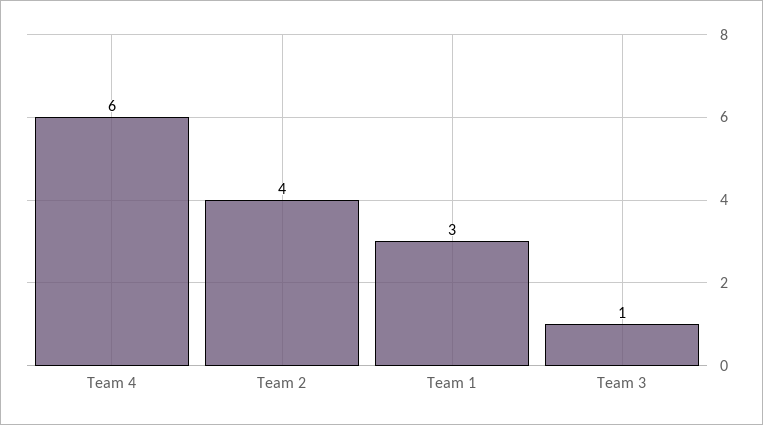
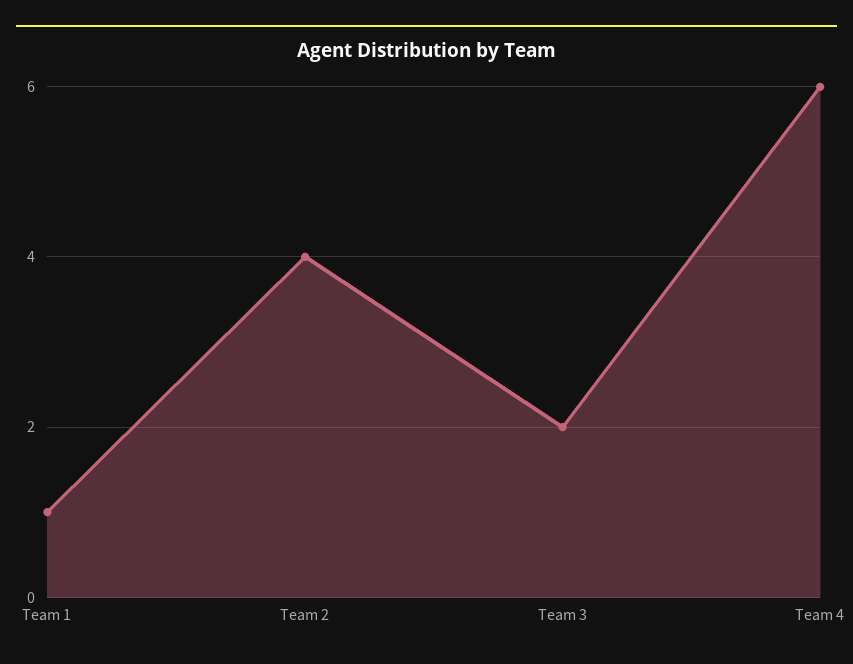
Team 1: 3 -> 1
Team 3: 1 -> 2

